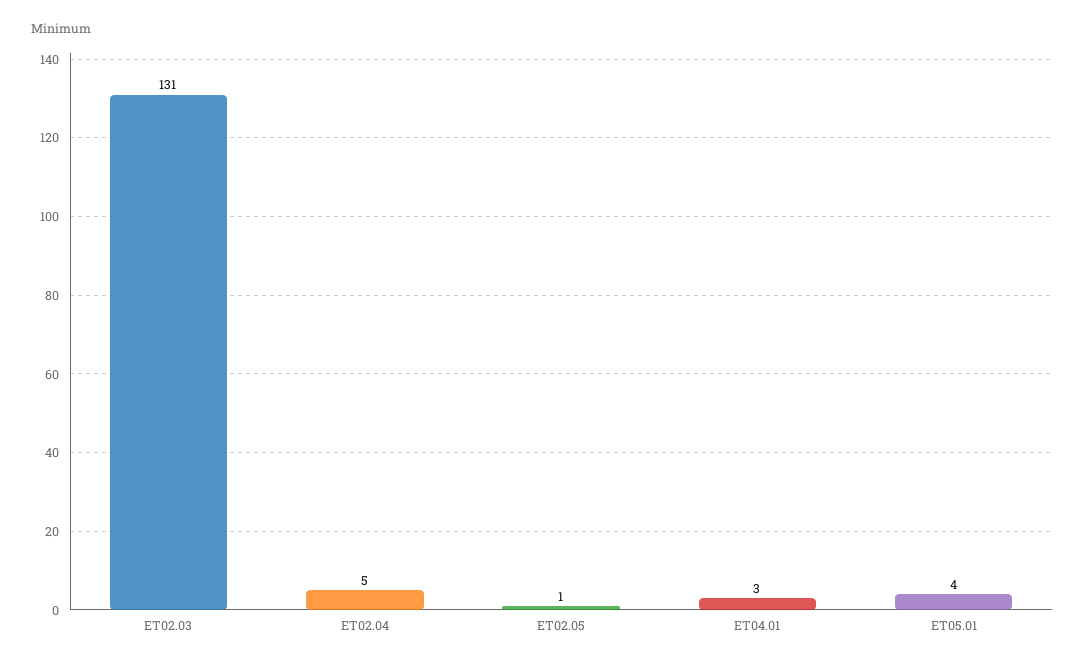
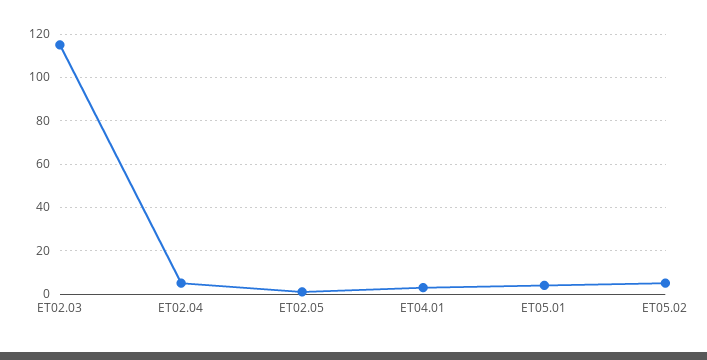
ET02.03: 131 -> 115
ET05.02: none -> 5

